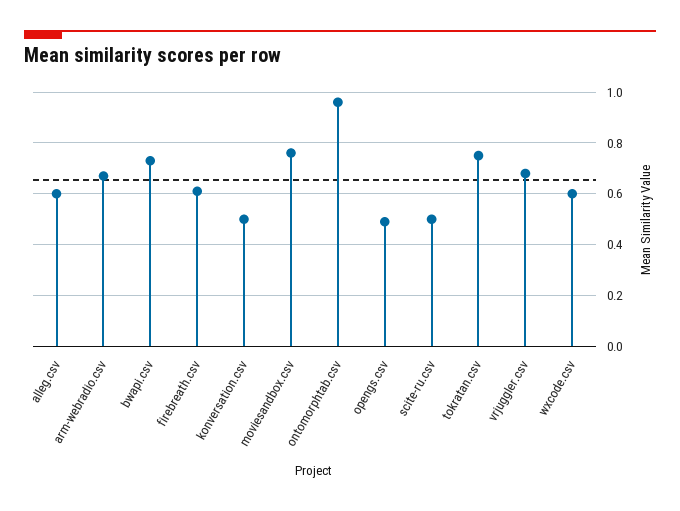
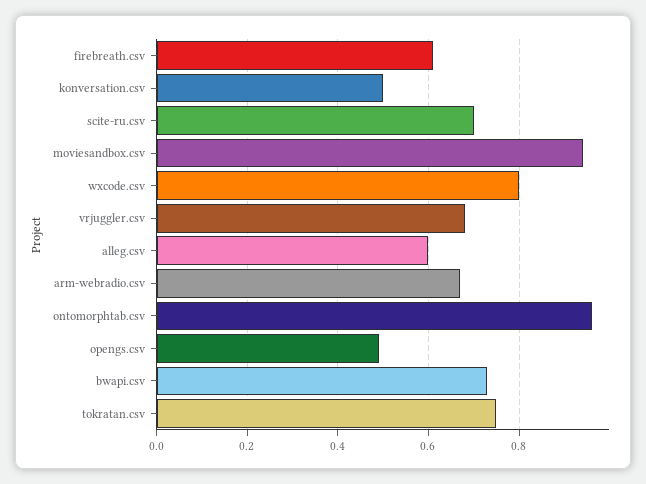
moviesandbox.csv: 0.75 -> 0.95
scite-ru.csv: 0.5 -> 0.7
wxcode.csv: 0.6 -> 0.8

